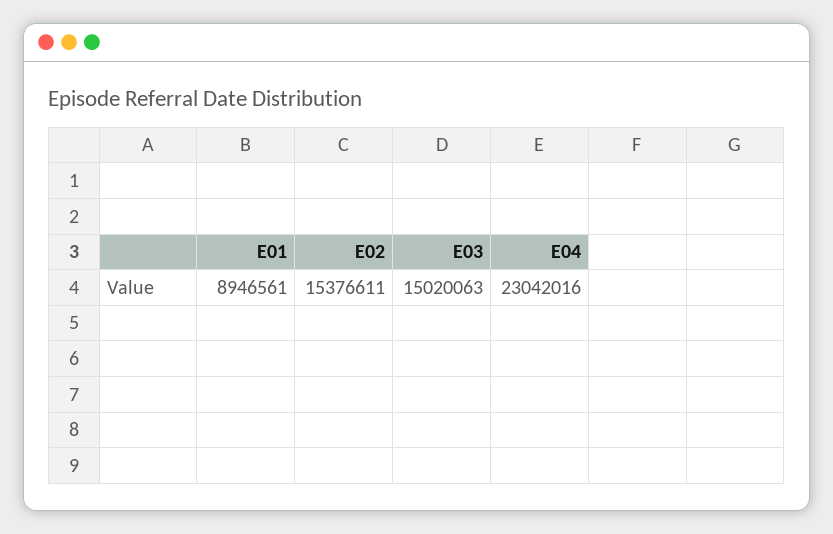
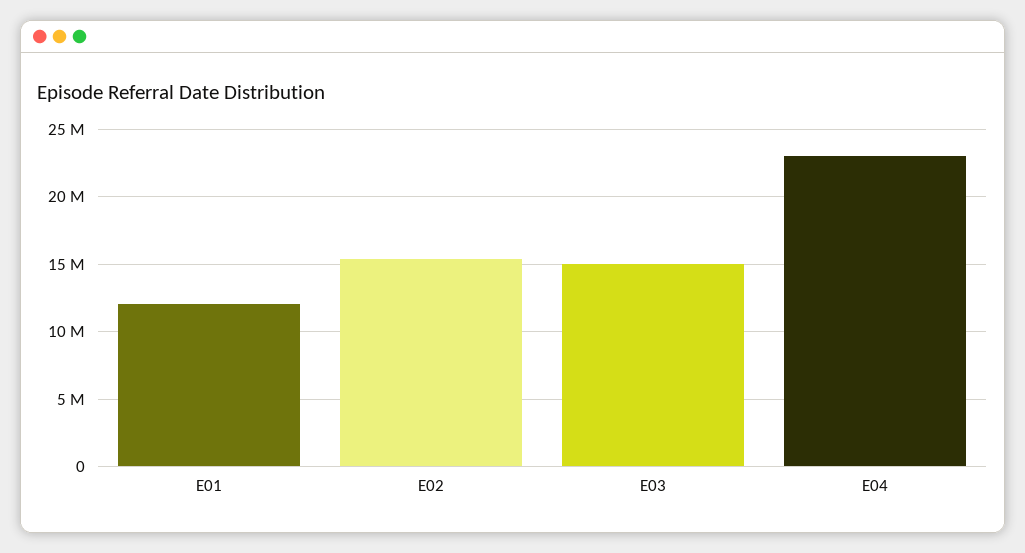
E01: 8946561 -> 12000000

